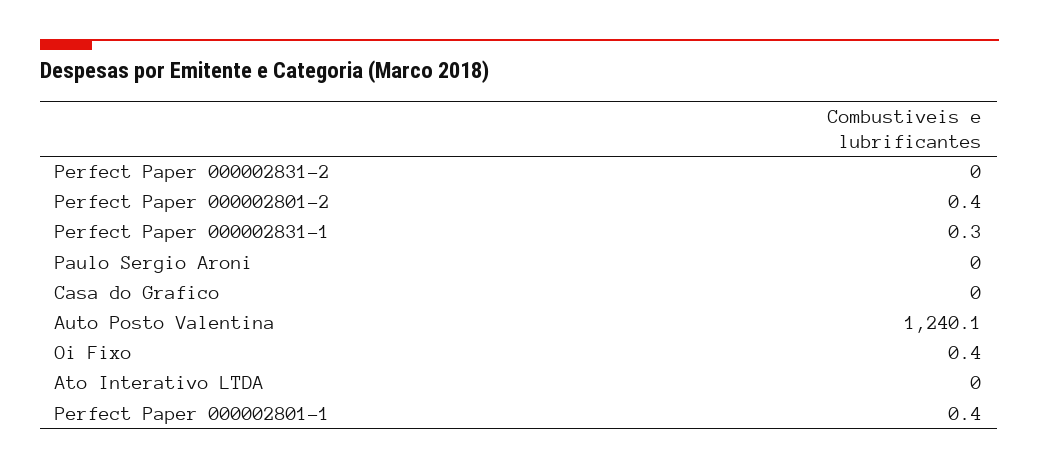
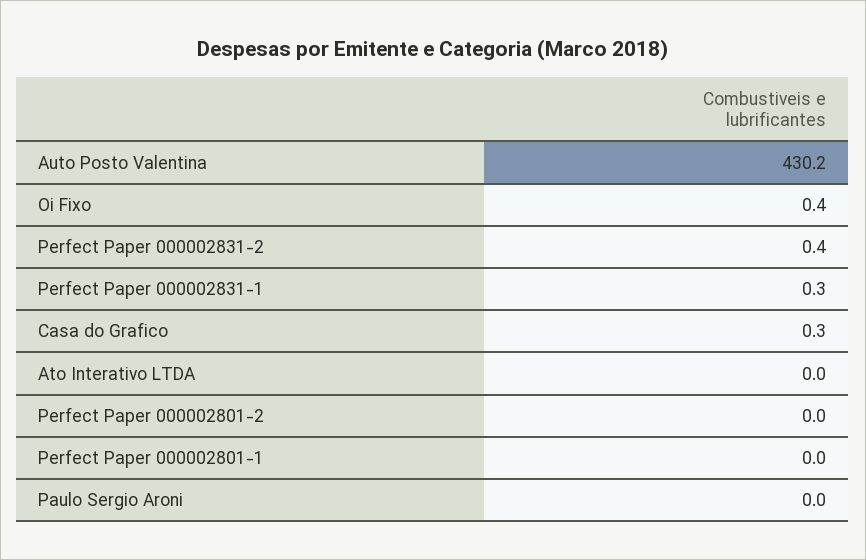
Perfect Paper 000002831-2: 0 -> 0.4
Perfect Paper 000002801-2: 0.4 -> 0
Casa do Grafico: 0 -> 0.3
Auto Posto Valentina: 1240.1 -> 430.2
Perfect Paper 000002801-1: 0.4 -> 0

